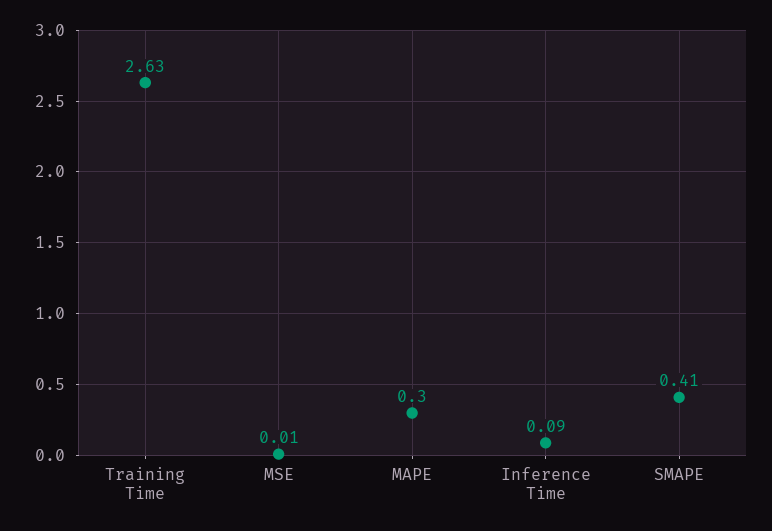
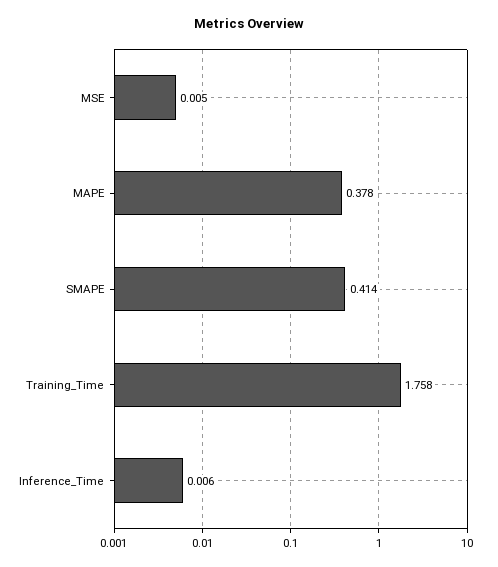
Training Time: 2.63 -> 1.758
MAPE: 0.3 -> 0.378
Inference Time: 0.09 -> 0.006

